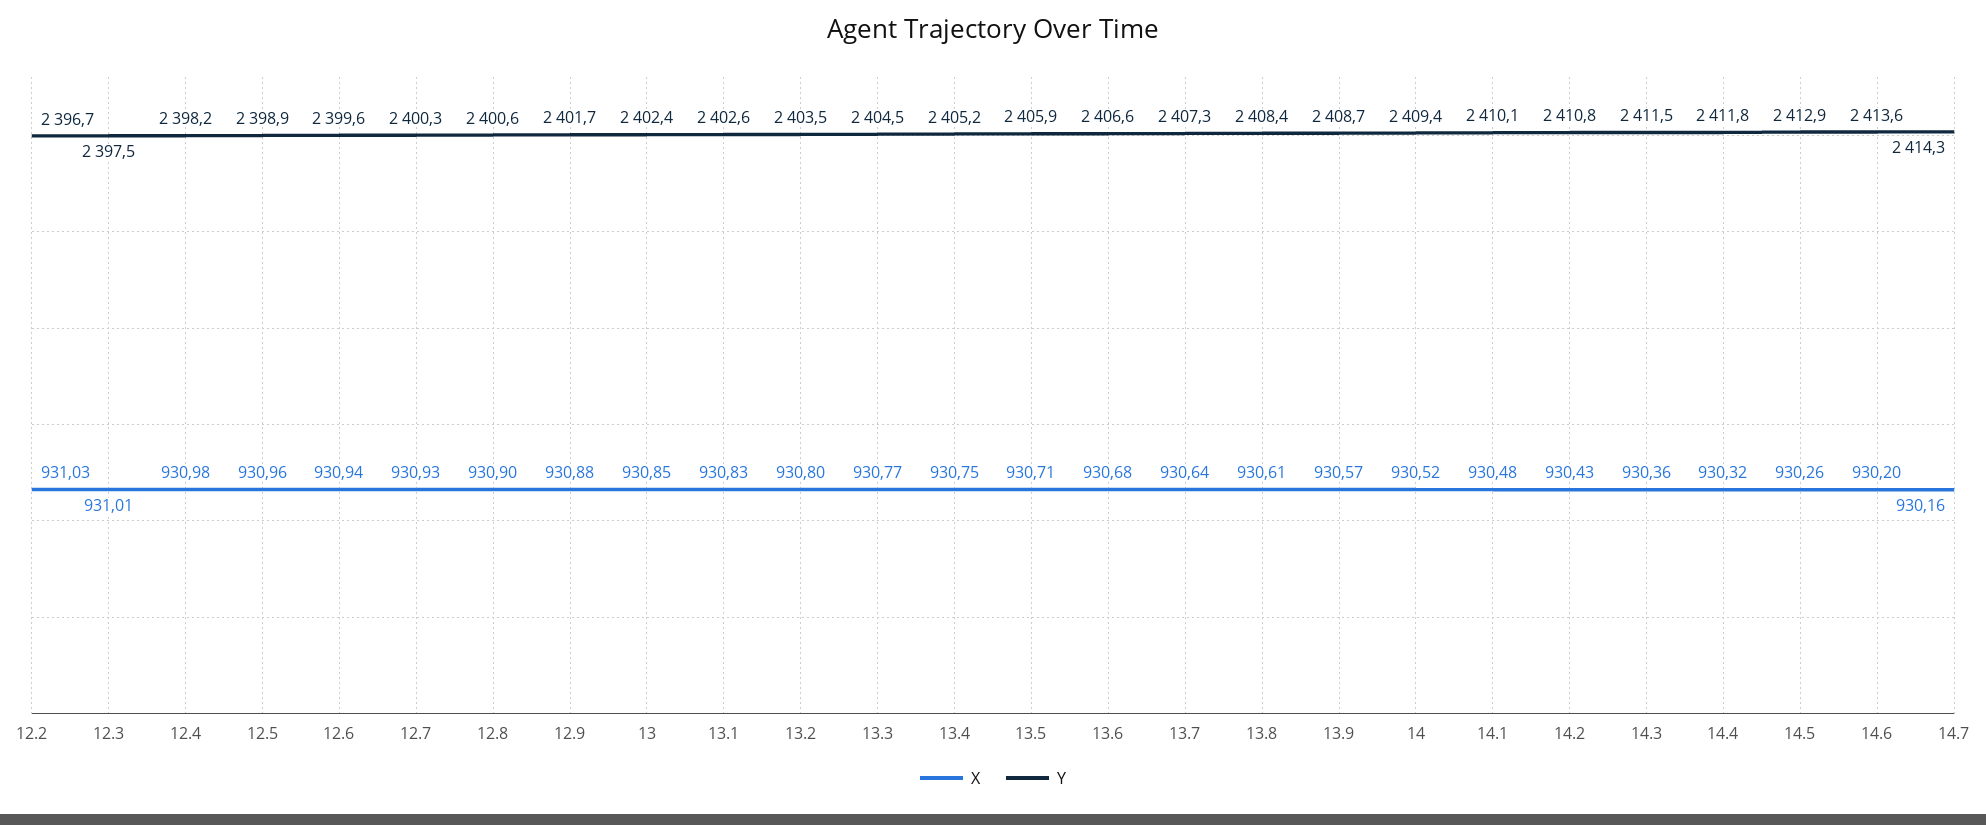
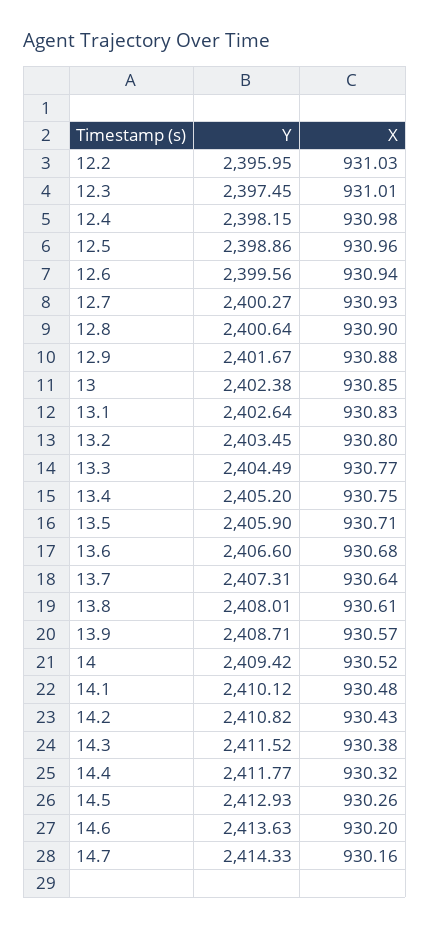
Y, 12.2: 2396.7 -> 2395.95
Y, 13.8: 2408.4 -> 2408.01
X, 14.3: 930.36 -> 930.38

